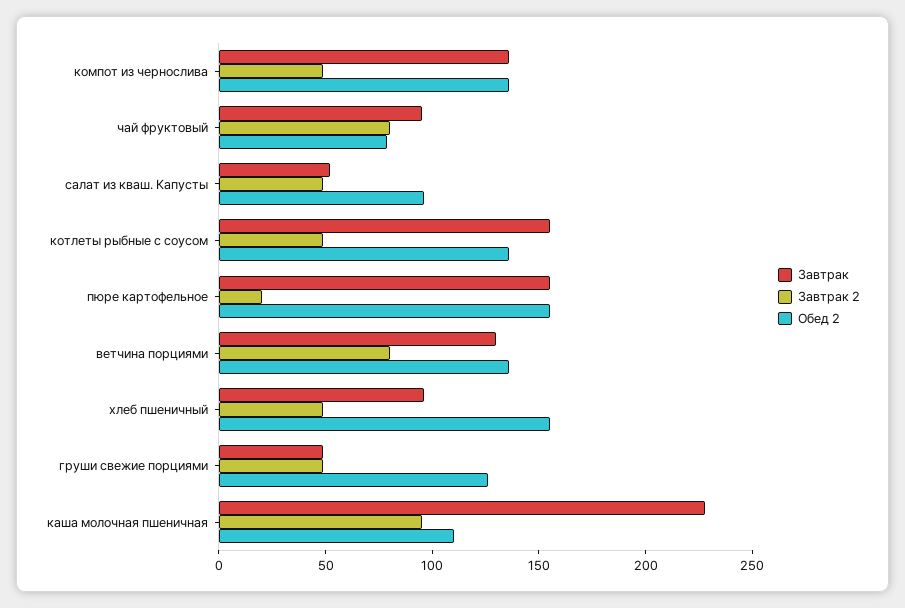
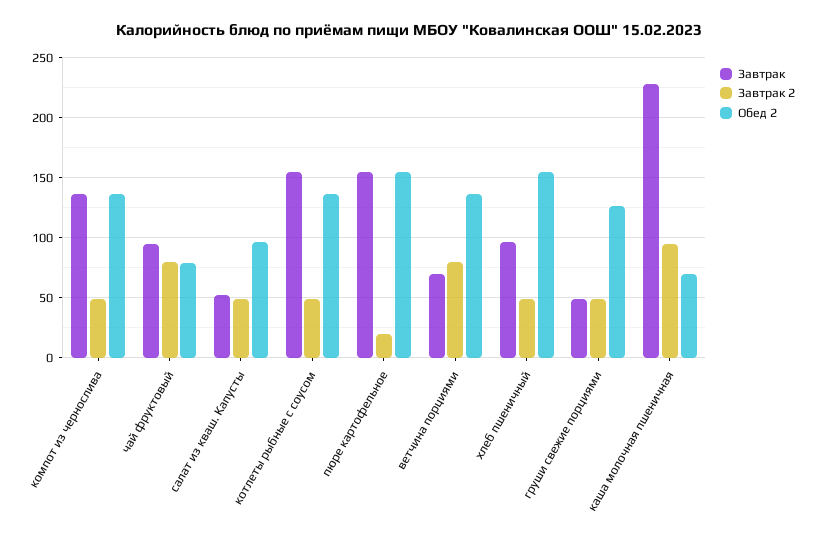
Завтрак, ветчина порциями: 130 -> 70
Обед 2, каша молочная пшеничная: 110 -> 70

